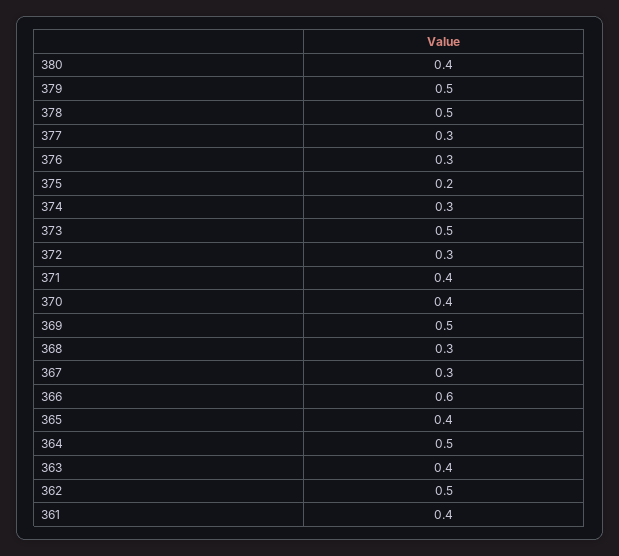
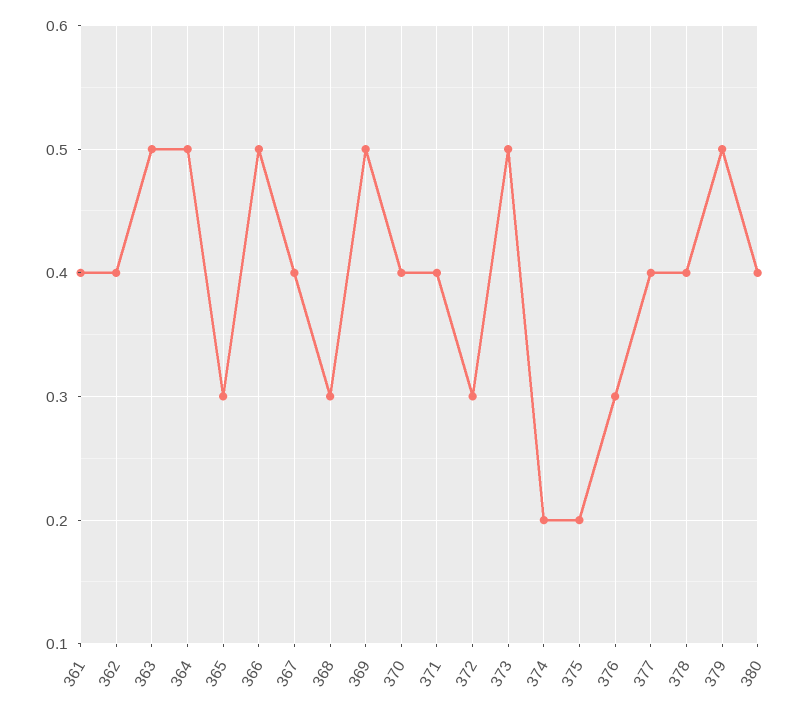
378: 0.5 -> 0.4
377: 0.3 -> 0.4
374: 0.3 -> 0.2
367: 0.3 -> 0.4
366: 0.6 -> 0.5
365: 0.4 -> 0.3
363: 0.4 -> 0.5
362: 0.5 -> 0.4

